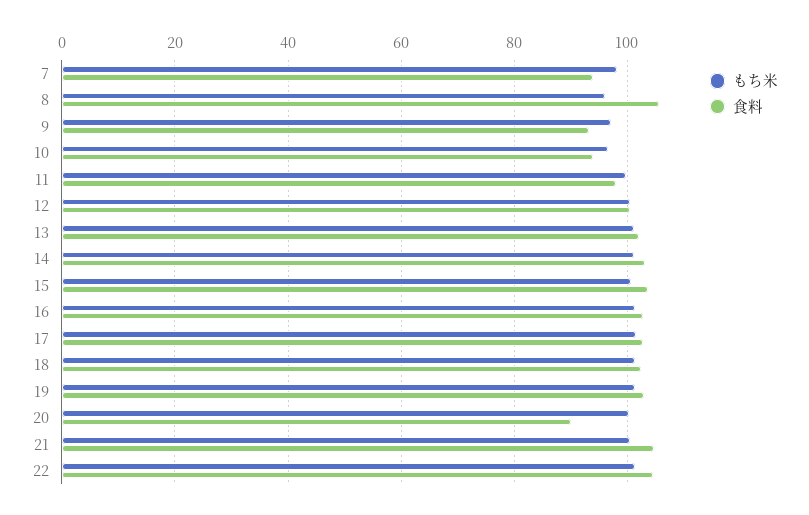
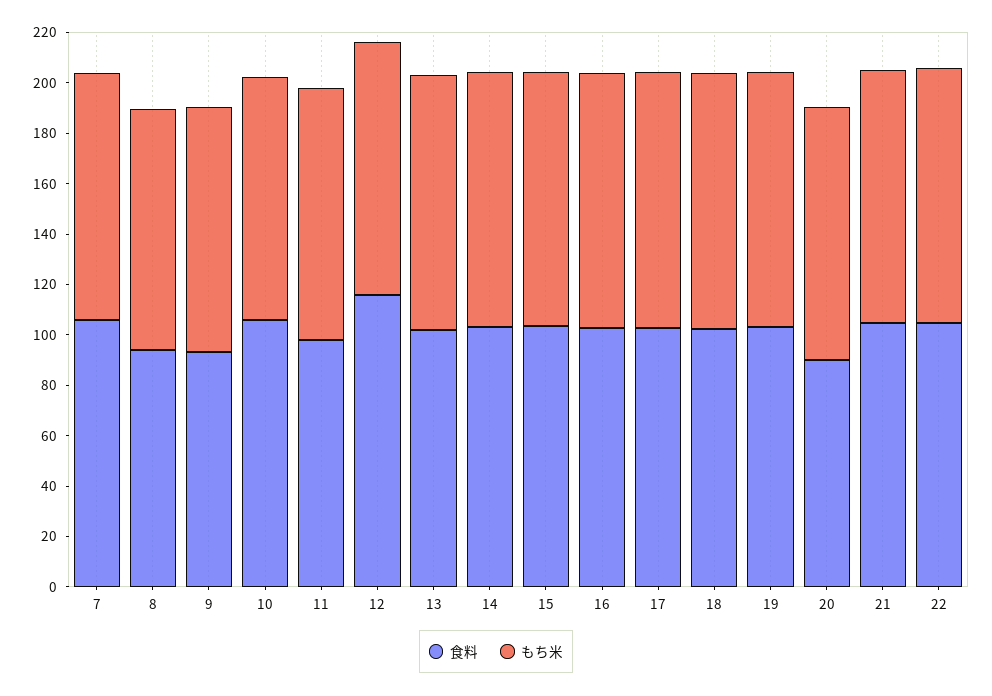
食料, 7: 94 -> 105
食料, 8: 106 -> 95
食料, 10: 94 -> 105
食料, 12: 100 -> 115

